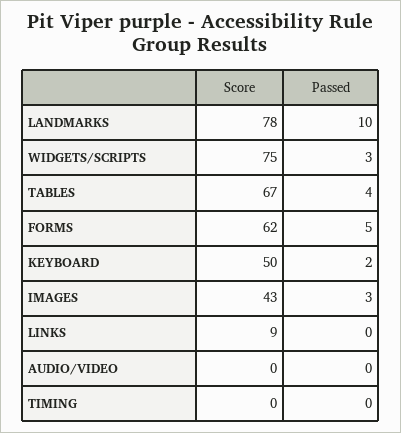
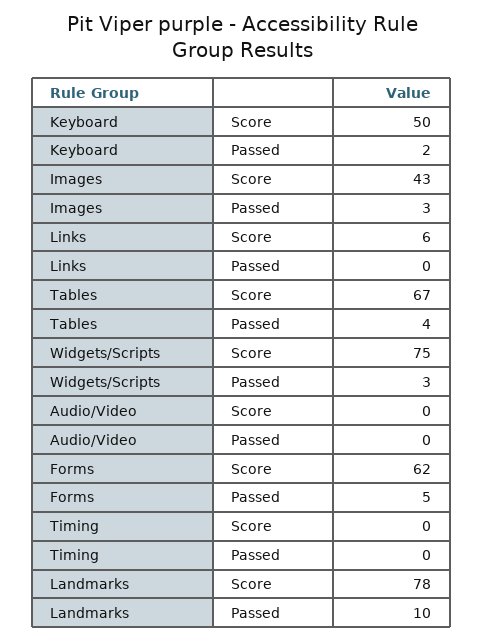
Score, LINKS: 9 -> 6

